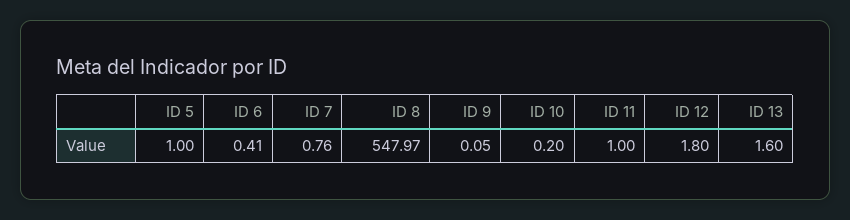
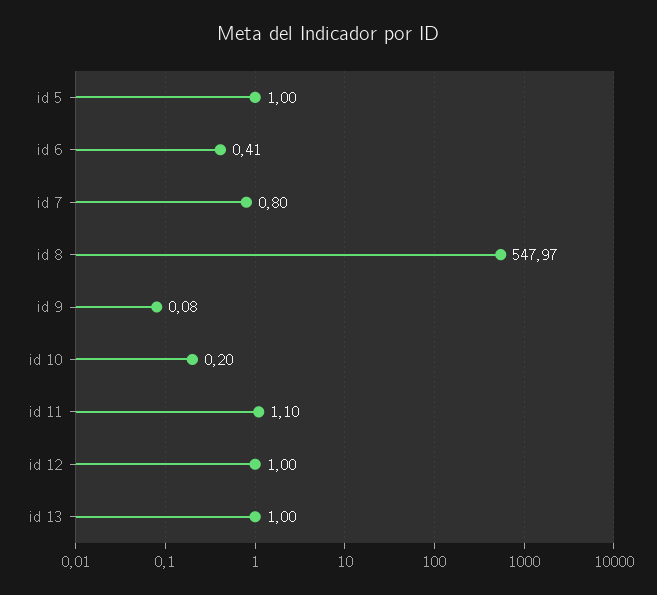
ID 7: 0.76 -> 0.8
ID 9: 0.05 -> 0.08
ID 11: 1 -> 1.1
ID 12: 1.8 -> 1
ID 13: 1.6 -> 1

